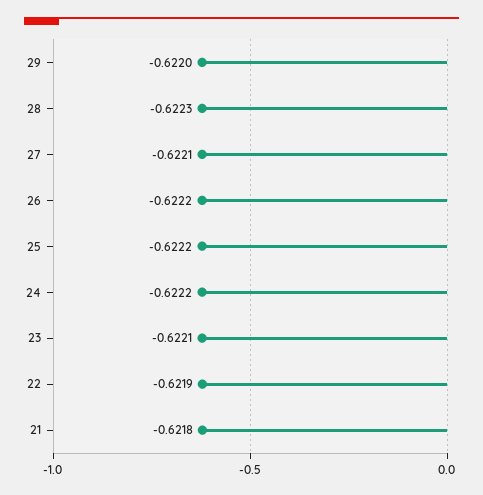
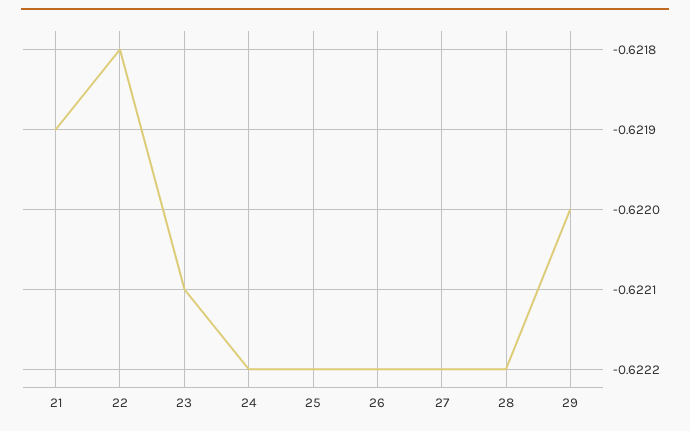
28: -0.6223 -> -0.6222
27: -0.6221 -> -0.6222
22: -0.6219 -> -0.6218
21: -0.6218 -> -0.6219

